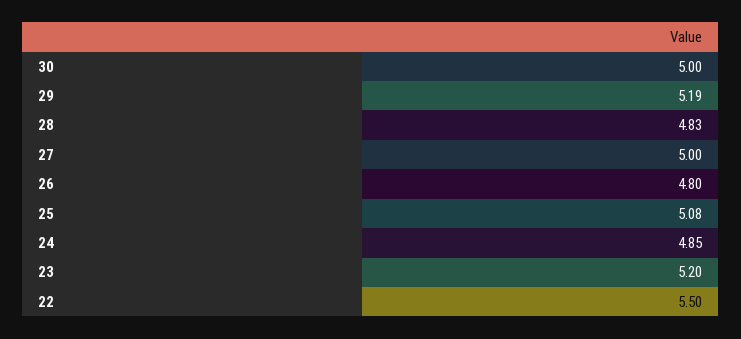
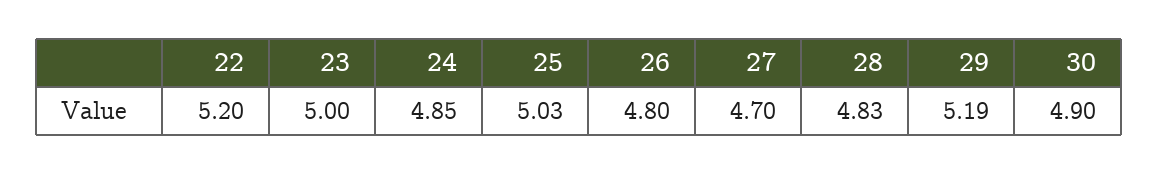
30: 5 -> 4.9
27: 5 -> 4.7
25: 5.08 -> 5.03
23: 5.2 -> 5
22: 5.5 -> 5.2

